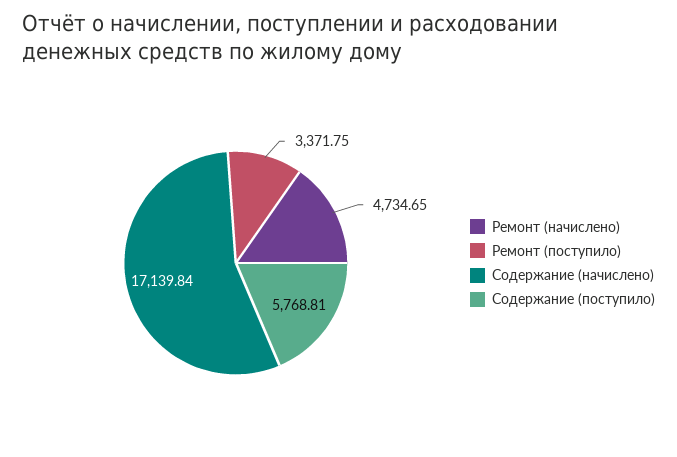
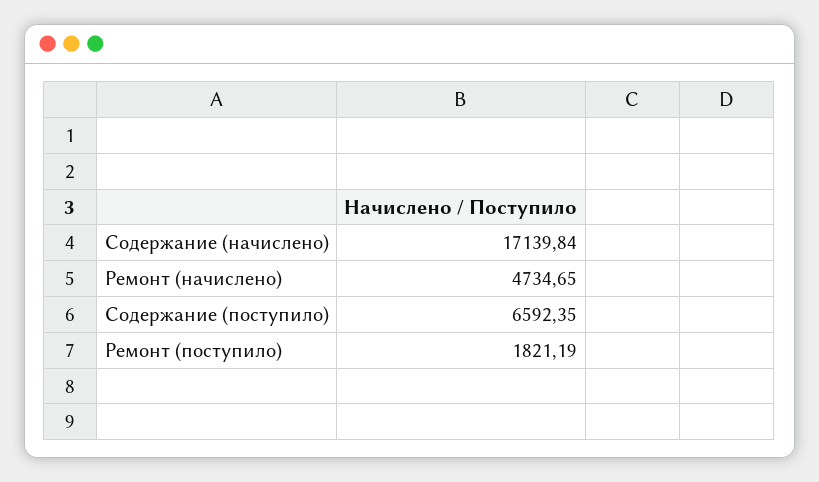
Ремонт (поступило): 3371.75 -> 1821.19
Содержание (поступило): 5768.81 -> 6592.35

